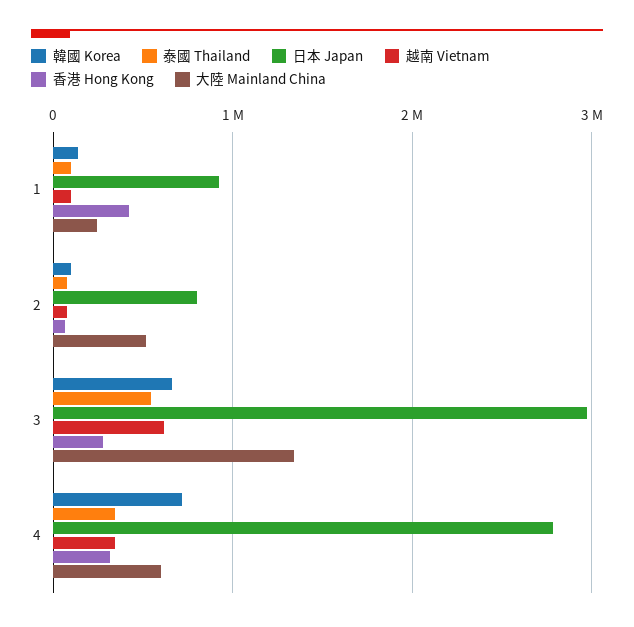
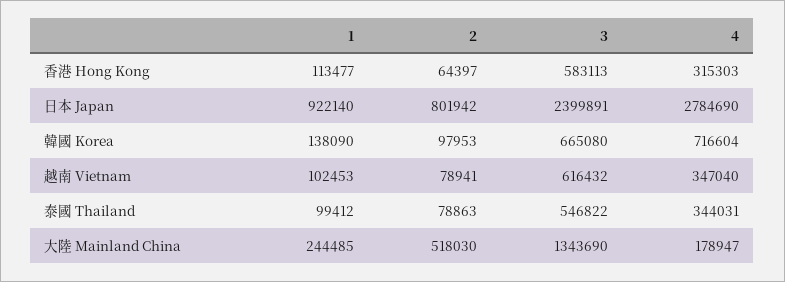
香港 Hong Kong, 1: 400000 -> 113477
日本 Japan, 3: 3000000 -> 2399891
香港 Hong Kong, 3: 300000 -> 583113
大陸 Mainland China, 4: 600000 -> 178947

